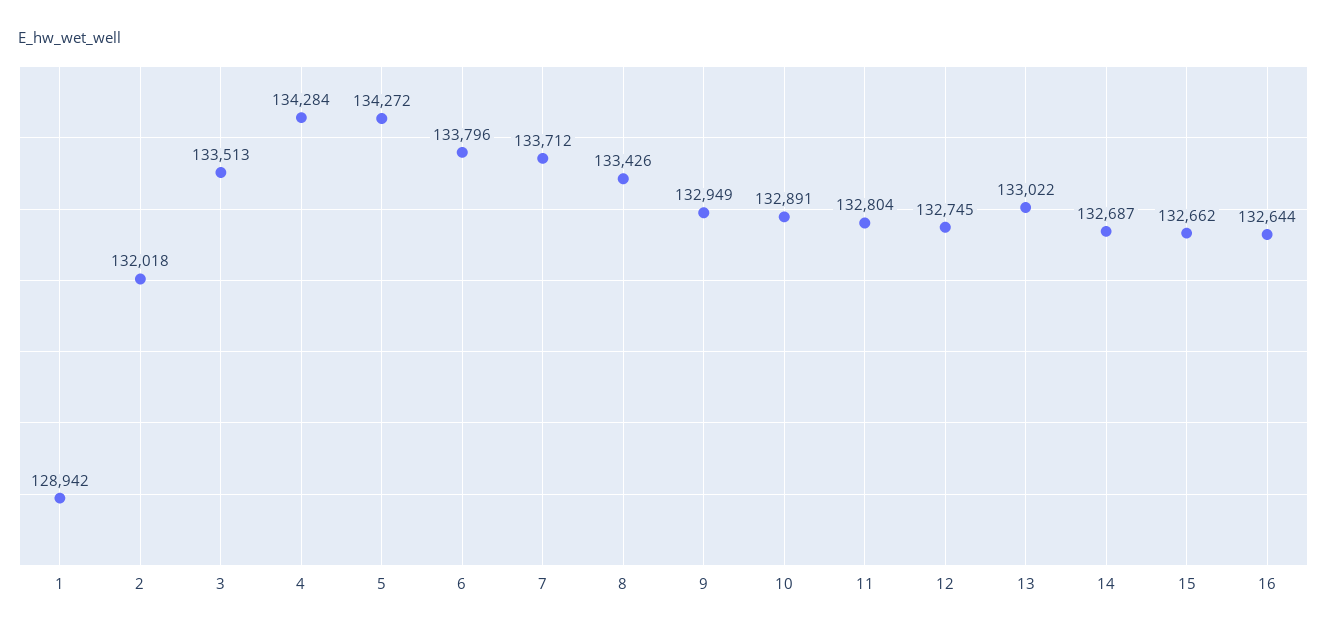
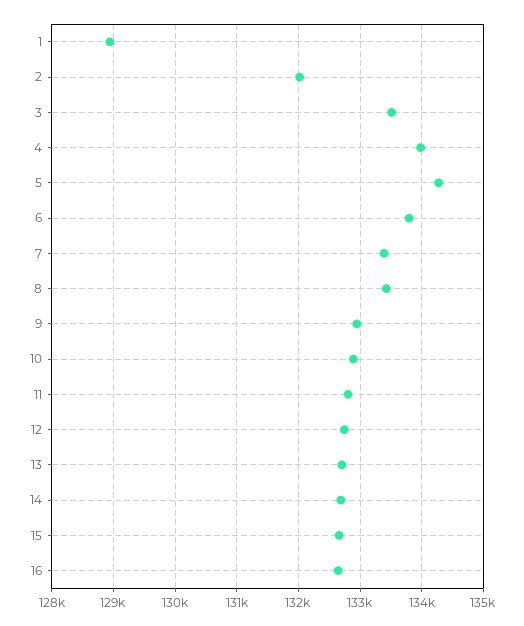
4: 134284 -> 134000
7: 133712 -> 133400
13: 133022 -> 132700

